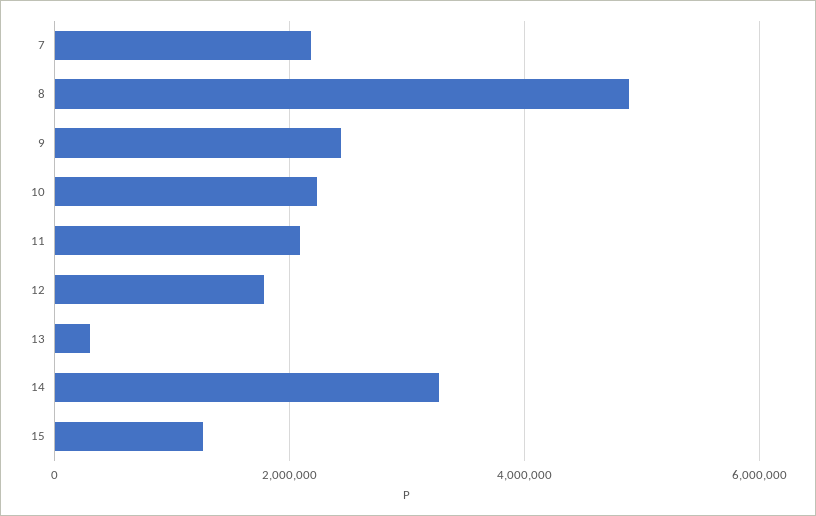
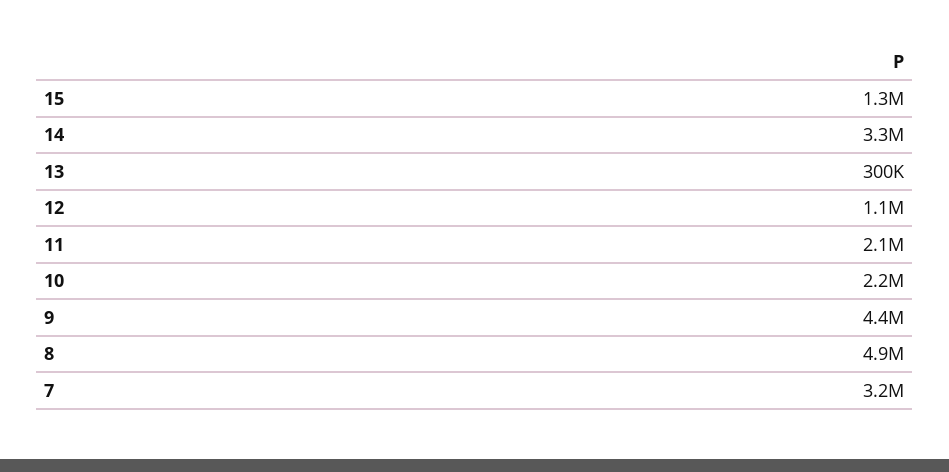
7: 2200000 -> 3200000
9: 2400000 -> 4400000
12: 1800000 -> 1100000

